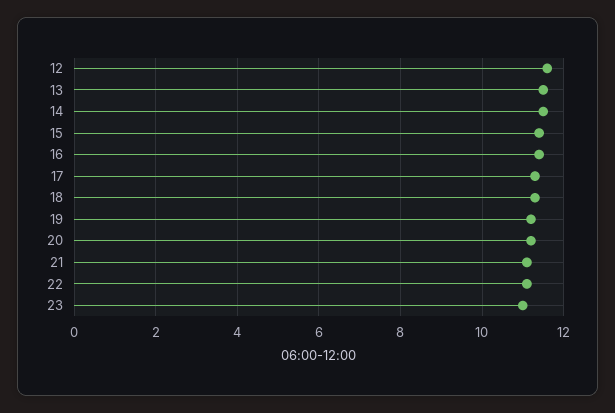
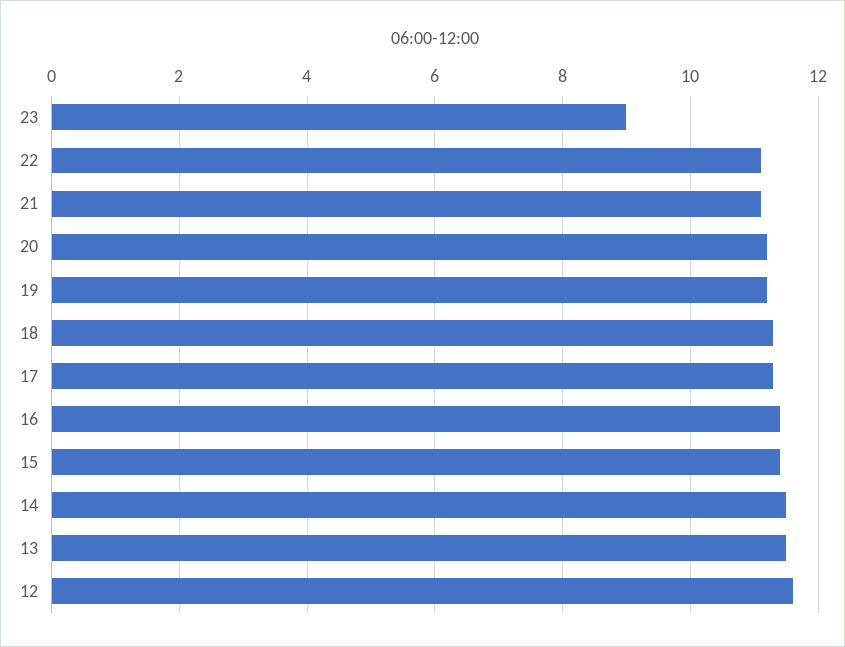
23: 11 -> 9

